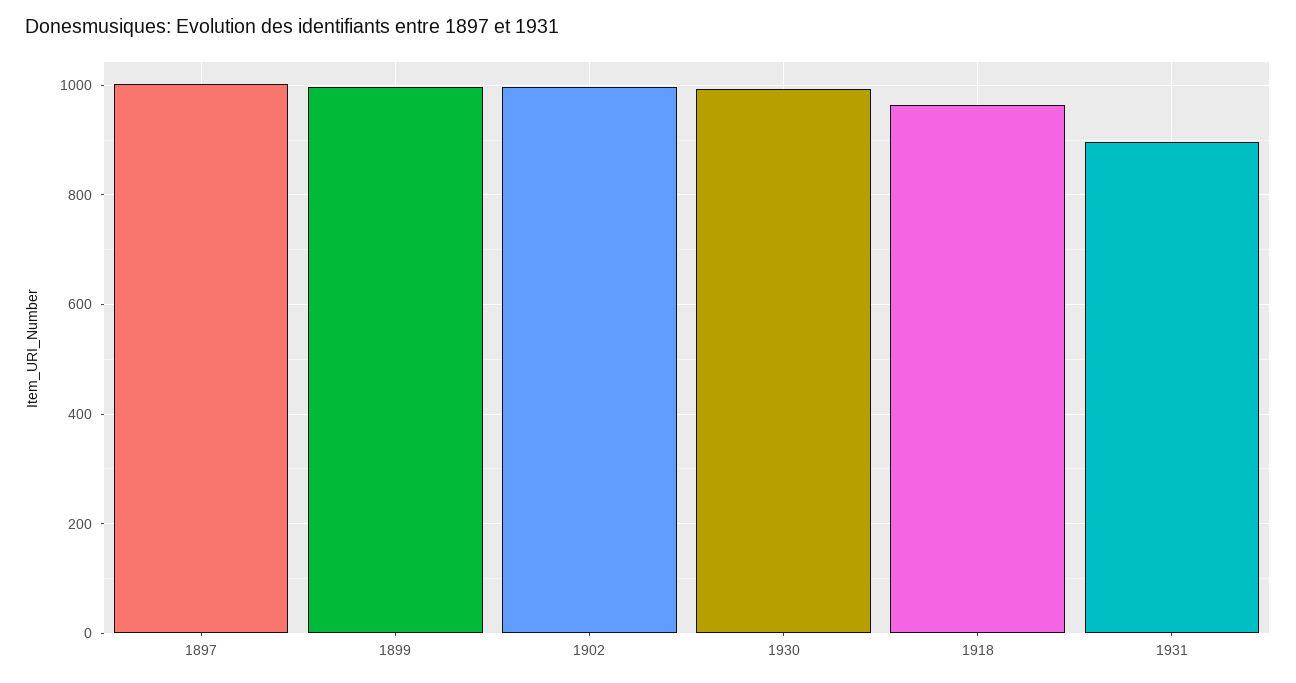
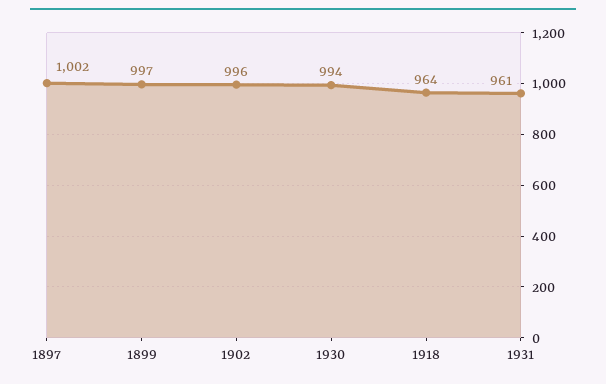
1931: 900 -> 961

